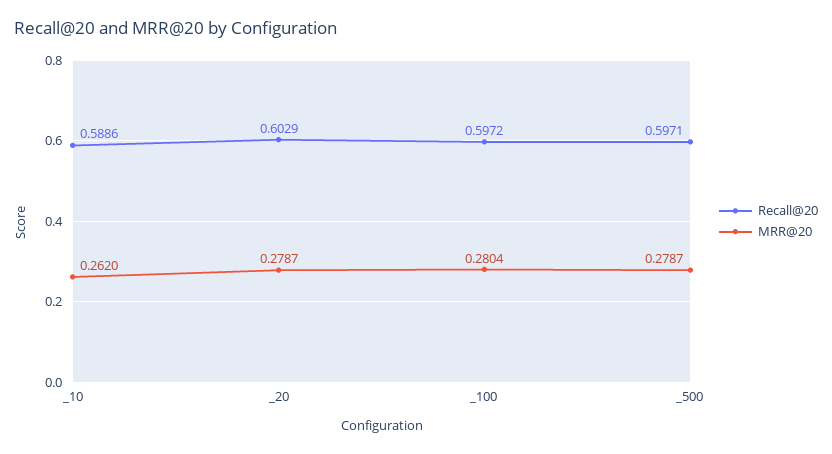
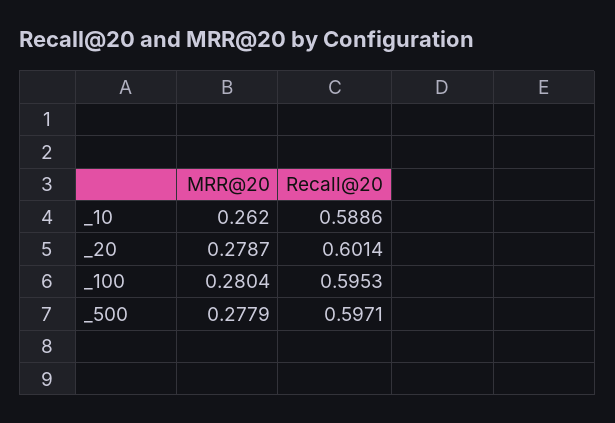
Recall@20, _20: 0.6029 -> 0.6014
Recall@20, _100: 0.5972 -> 0.5953
MRR@20, _500: 0.2787 -> 0.2779

